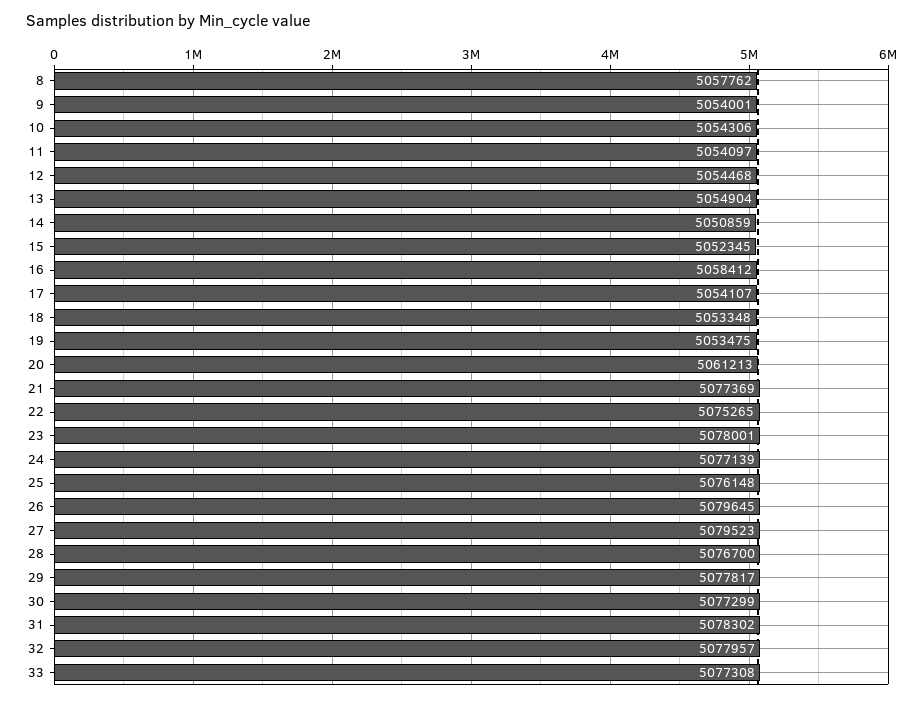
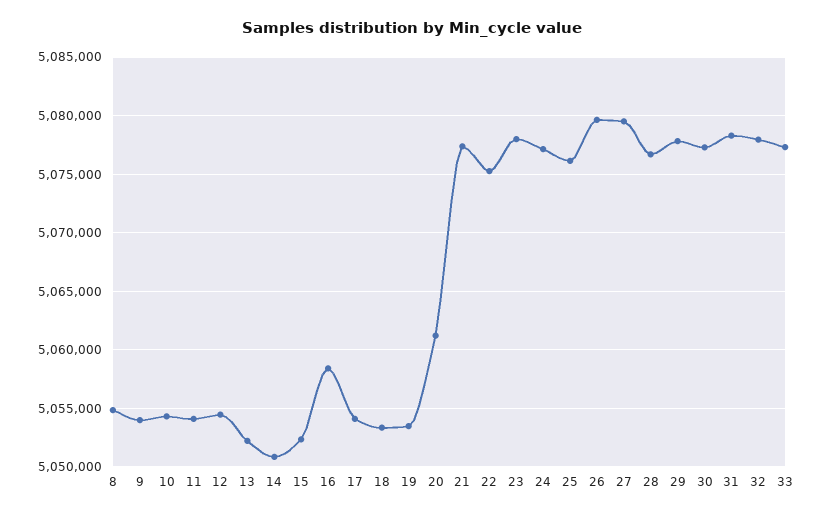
8: 5057762 -> 5055000
13: 5054904 -> 5052000

